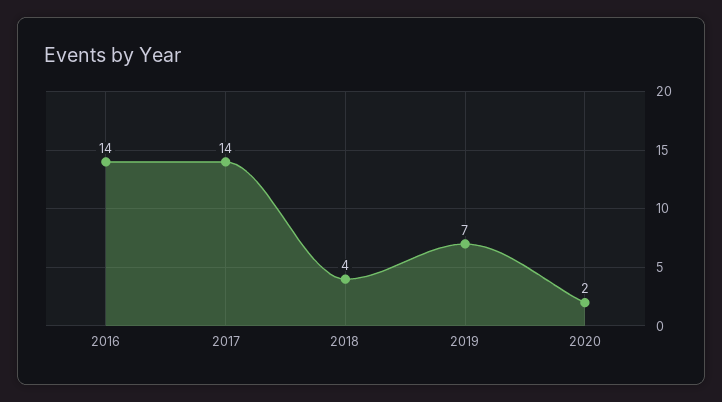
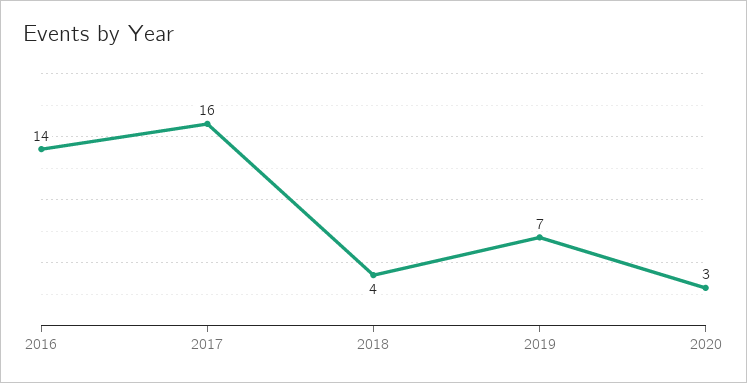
2017: 14 -> 16
2020: 2 -> 3

